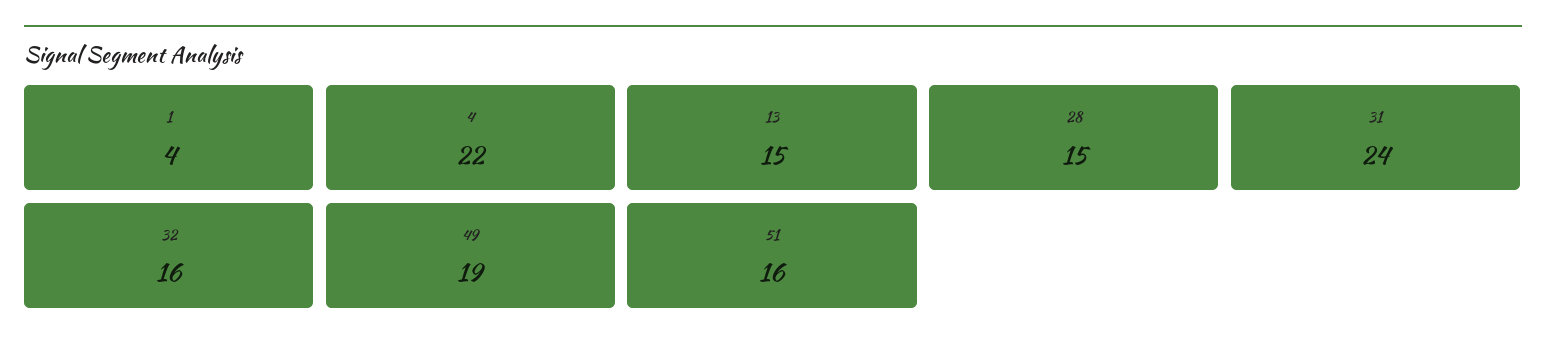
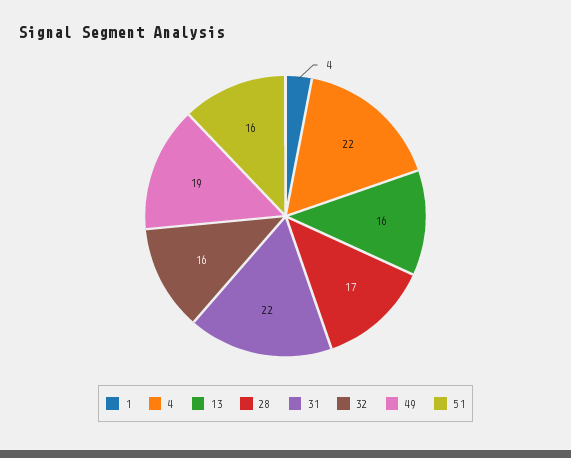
13: 15 -> 16
28: 15 -> 17
31: 24 -> 22

